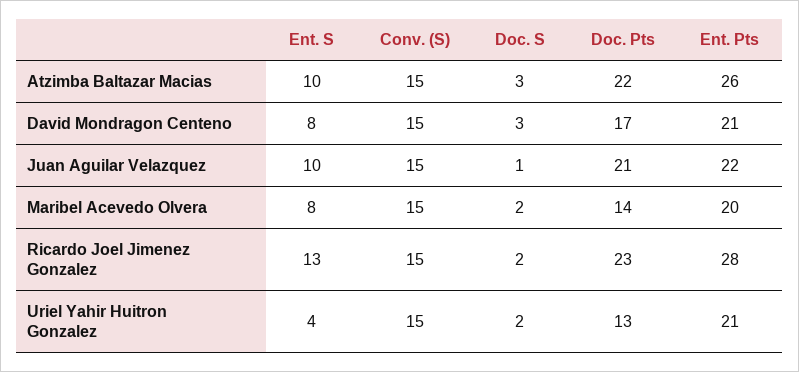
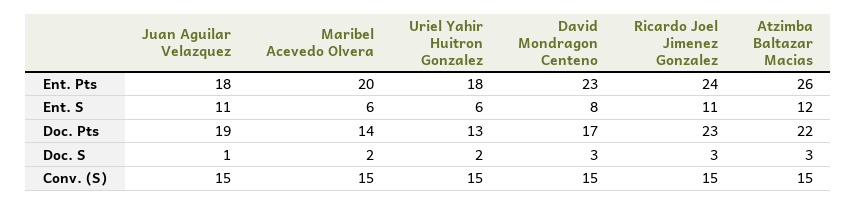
Ent. S, Atzimba Baltazar Macias: 10 -> 12
Ent. Pts, David Mondragon Centeno: 21 -> 23
Ent. S, Juan Aguilar Velazquez: 10 -> 11
Doc. Pts, Juan Aguilar Velazquez: 21 -> 19
Ent. Pts, Juan Aguilar Velazquez: 22 -> 18
Ent. S, Maribel Acevedo Olvera: 8 -> 6
Ent. S, Ricardo Joel Jimenez Gonzalez: 13 -> 11
Doc. S, Ricardo Joel Jimenez Gonzalez: 2 -> 3
Ent. Pts, Ricardo Joel Jimenez Gonzalez: 28 -> 24
Ent. S, Uriel Yahir Huitron Gonzalez: 4 -> 6
Ent. Pts, Uriel Yahir Huitron Gonzalez: 21 -> 18

